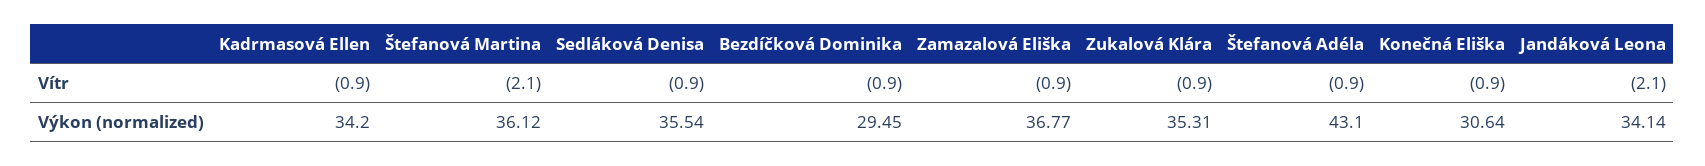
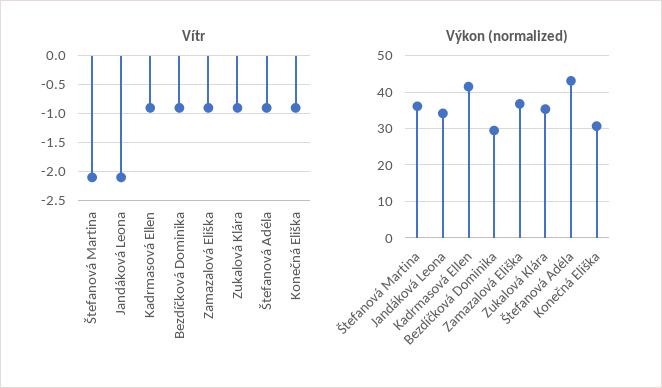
Vítr, Sedláková Denisa: -0.9 -> none
Výkon (normalized), Kadrmasová Ellen: 34.2 -> 42
Výkon (normalized), Sedláková Denisa: 35.54 -> none

